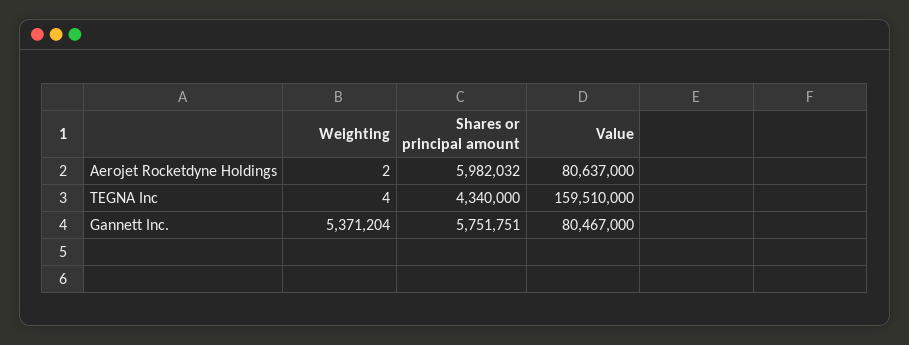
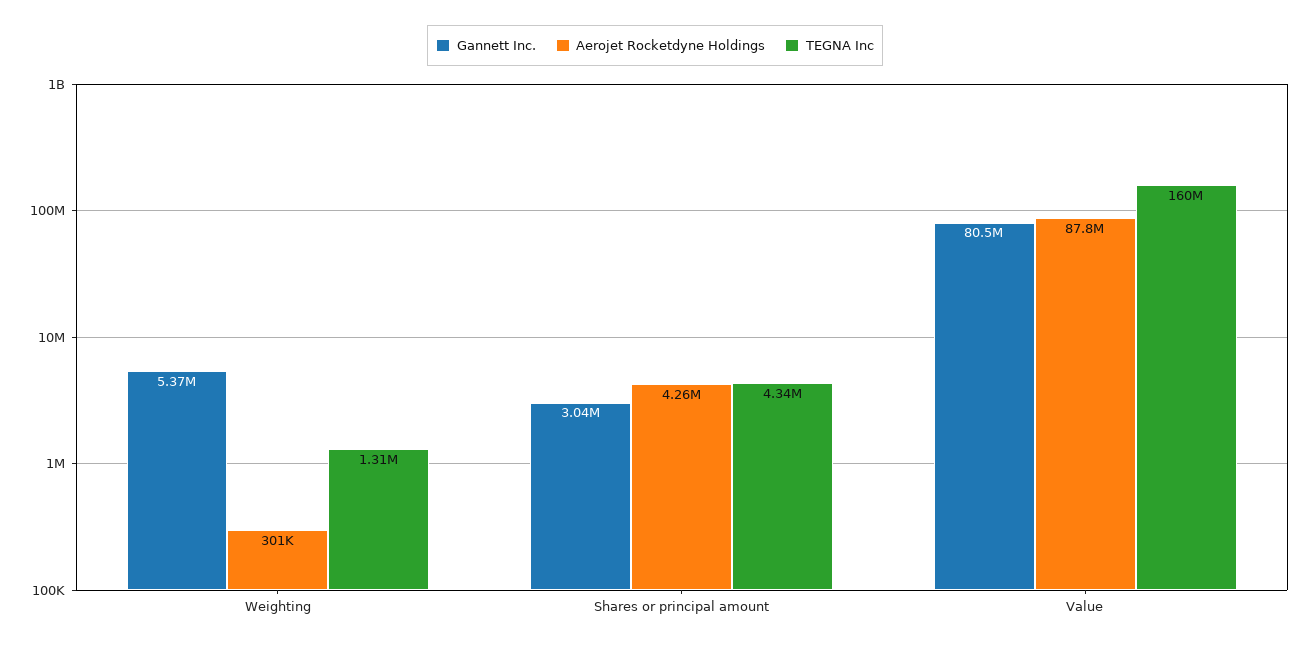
Aerojet Rocketdyne Holdings, Weighting: 2 -> 301000
Aerojet Rocketdyne Holdings, Shares or principal amount: 5982032 -> 4260000
Aerojet Rocketdyne Holdings, Value: 80637000 -> 87800000
TEGNA Inc, Weighting: 4 -> 1310000
Gannett Inc., Shares or principal amount: 5751751 -> 3040000

